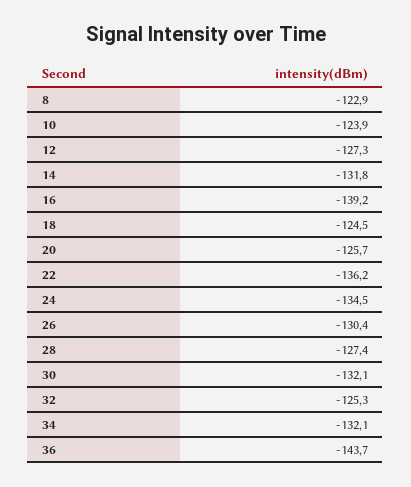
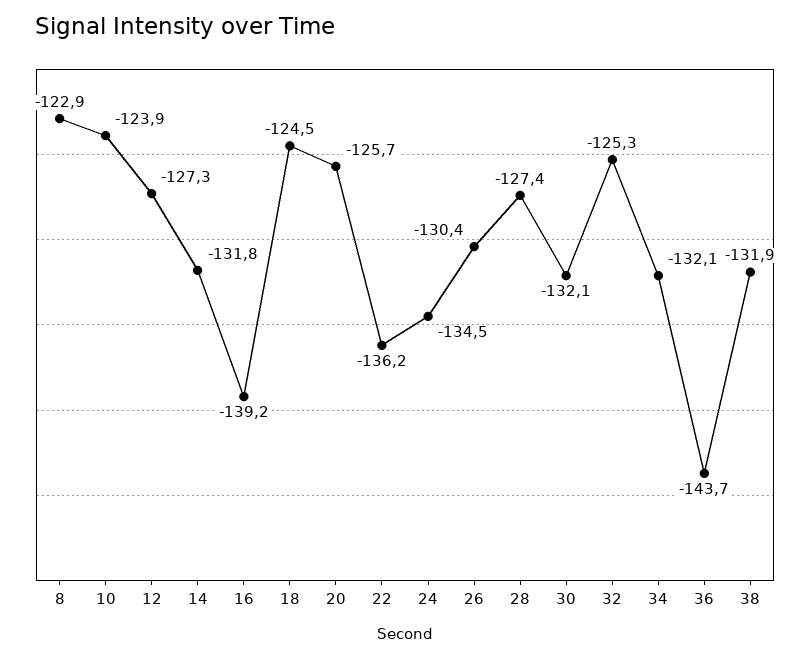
38: none -> -131.9

